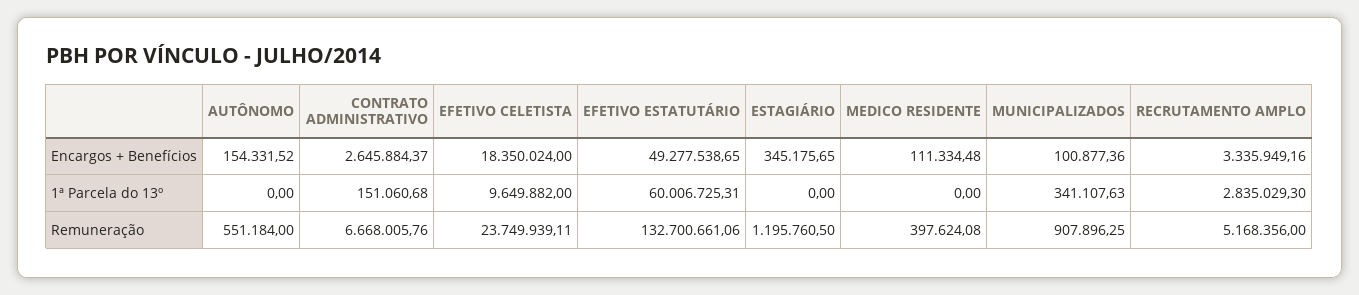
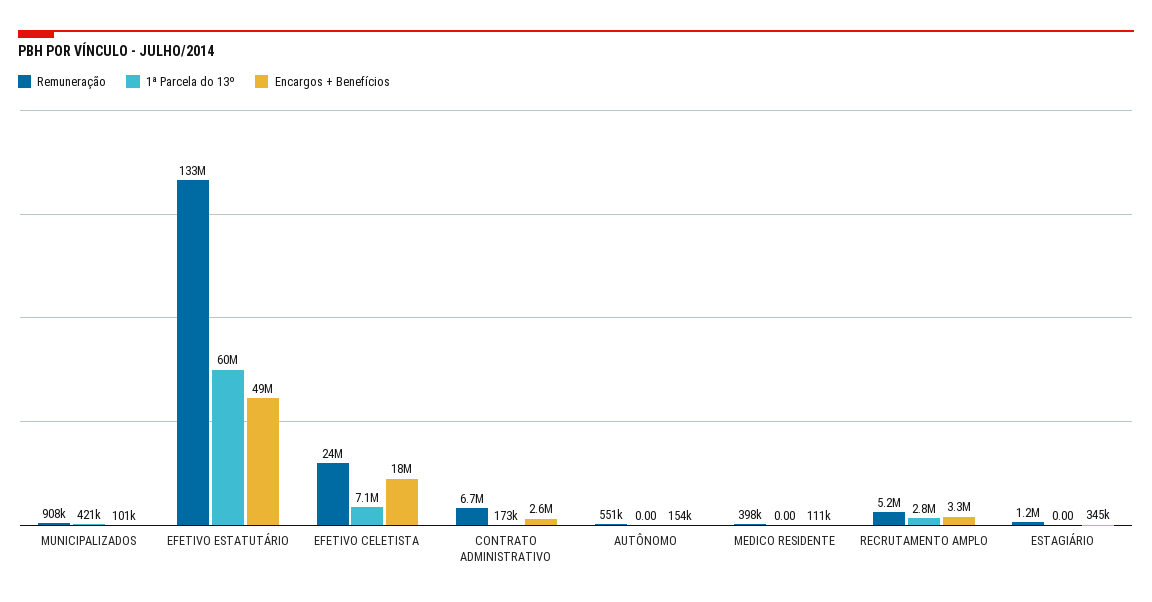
1ª Parcela do 13º, CONTRATO ADMINISTRATIVO: 151060.68 -> 173000
1ª Parcela do 13º, EFETIVO CELETISTA: 9649882 -> 7100000
1ª Parcela do 13º, MUNICIPALIZADOS: 341107.63 -> 421000

